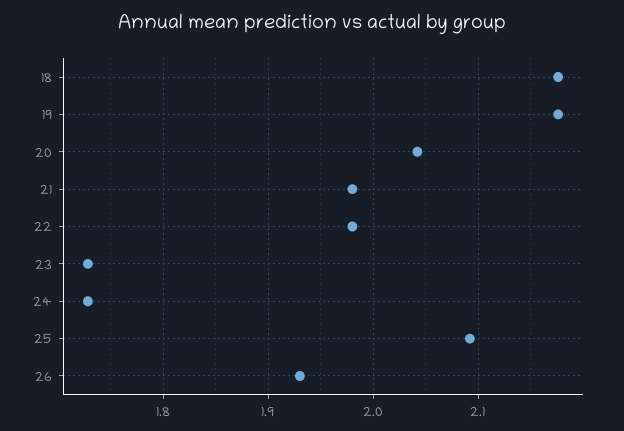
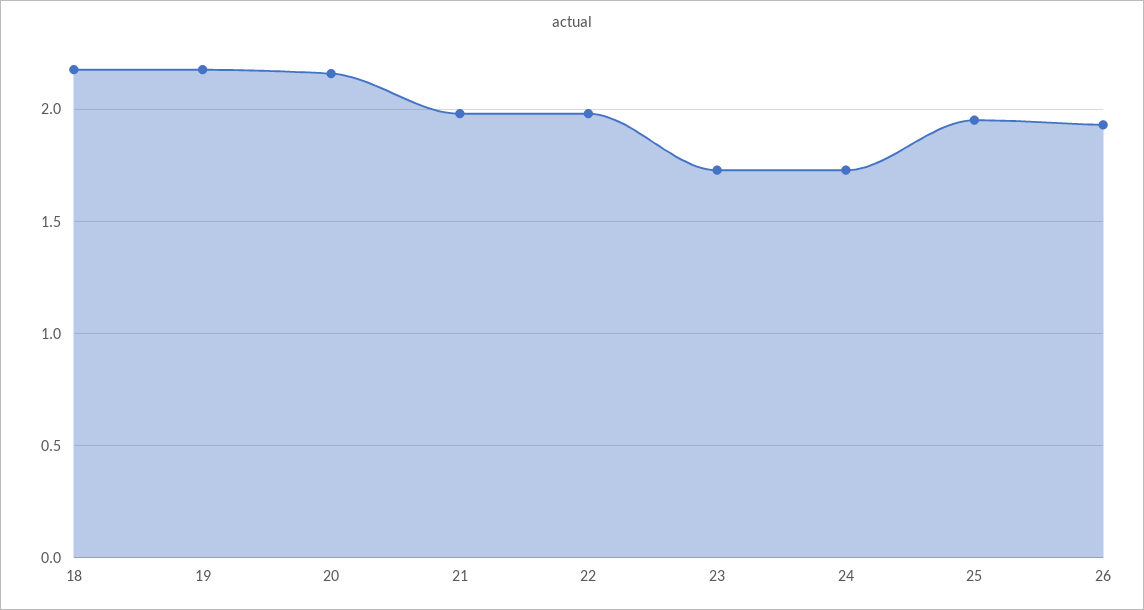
20: 2.04 -> 2.15
25: 2.09 -> 1.95

